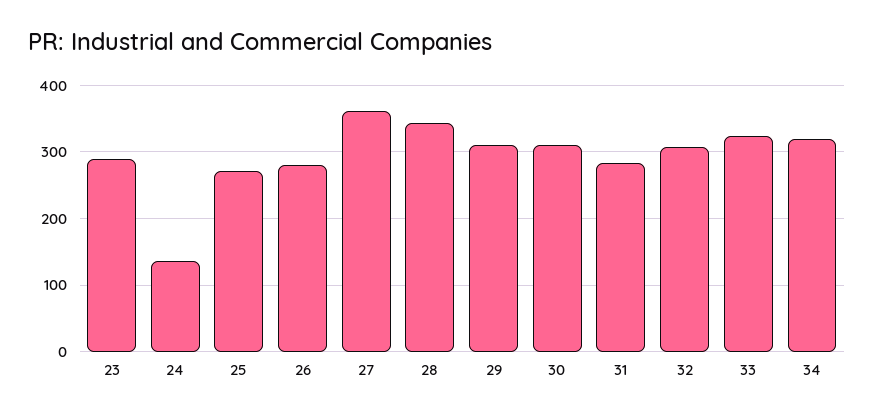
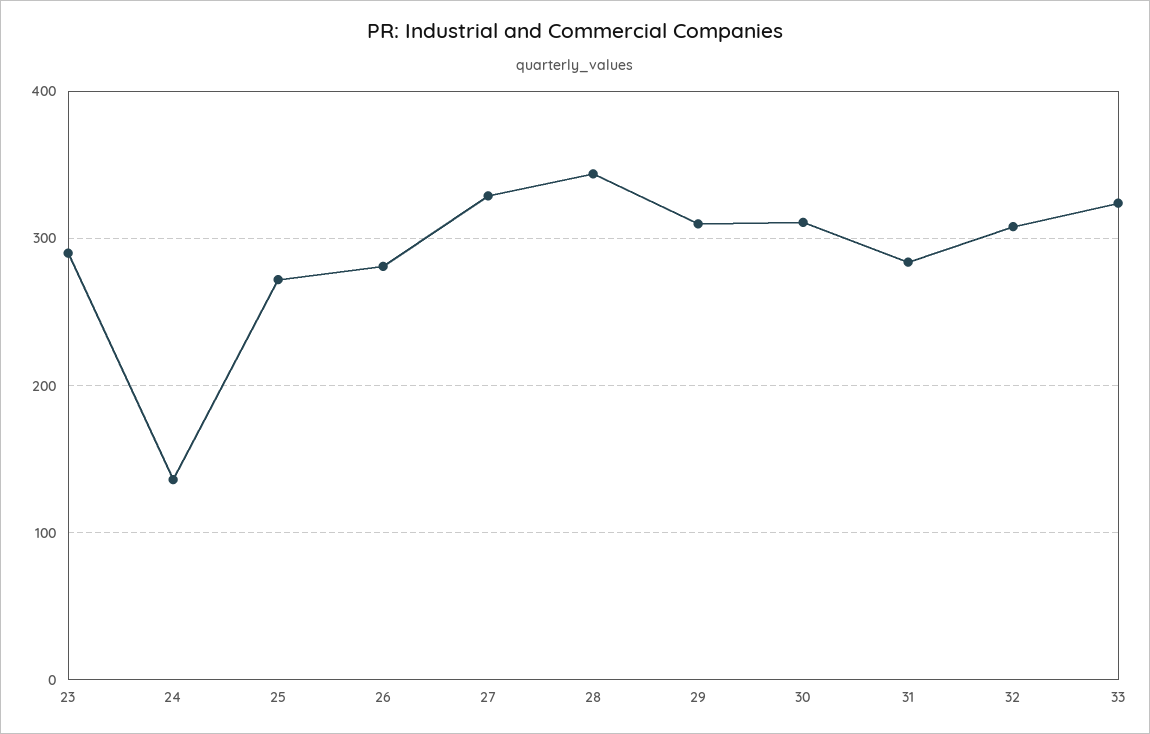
27: 360 -> 330
34: 320 -> none

